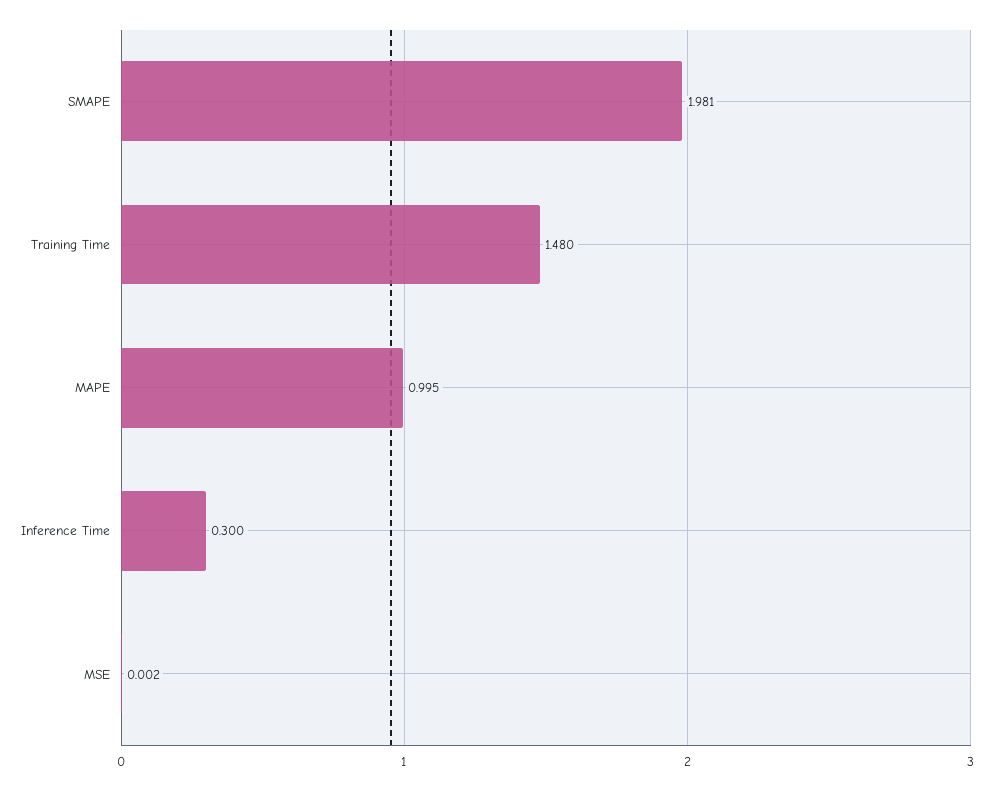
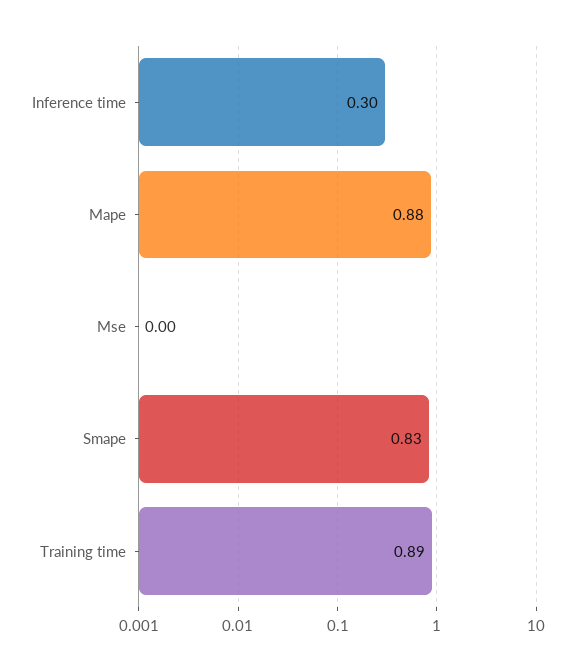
SMAPE: 1.981 -> 0.83
Training Time: 1.48 -> 0.89
MAPE: 0.995 -> 0.88

